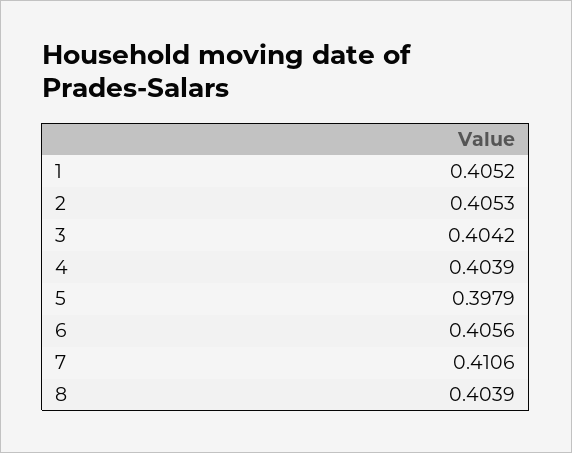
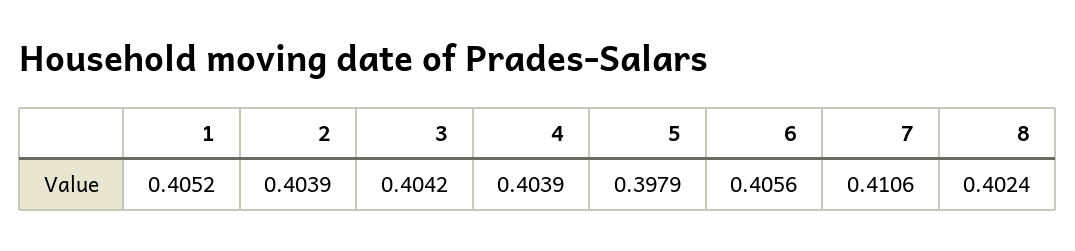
2: 0.4053 -> 0.4039
8: 0.4039 -> 0.4024

